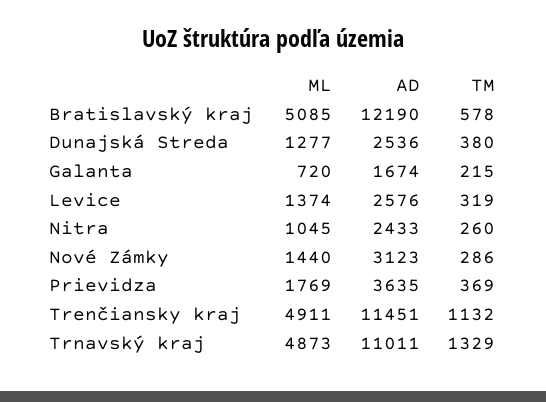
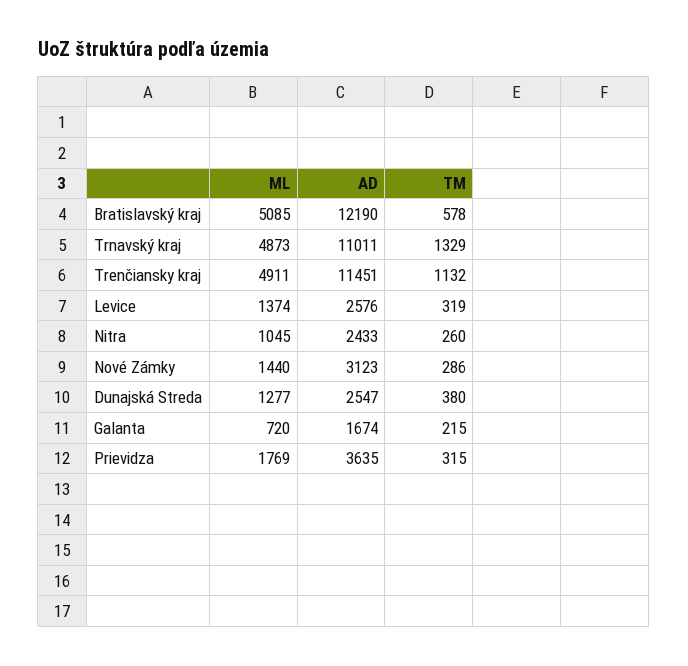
AD, Dunajská Streda: 2536 -> 2547
TM, Prievidza: 369 -> 315

